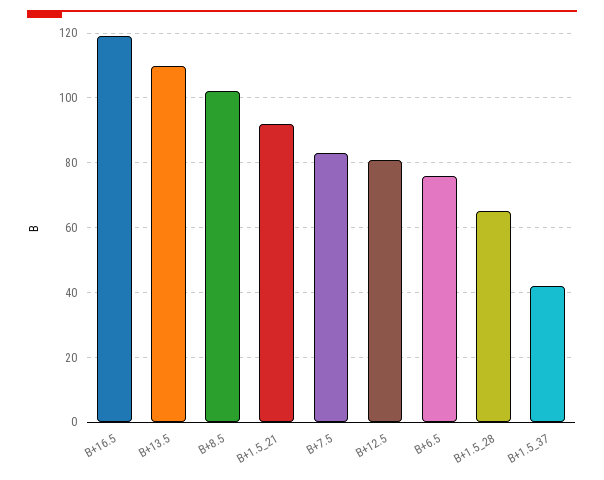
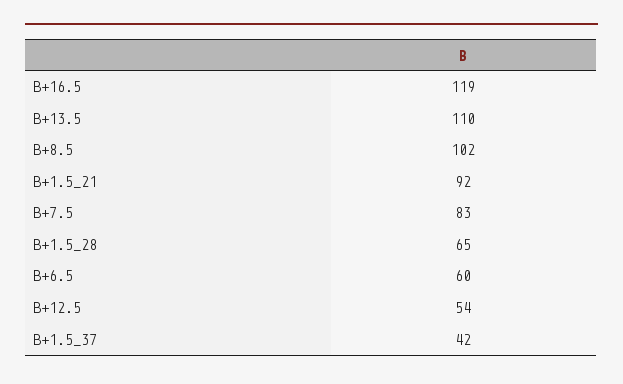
B+12.5: 80 -> 54
B+6.5: 75 -> 60

